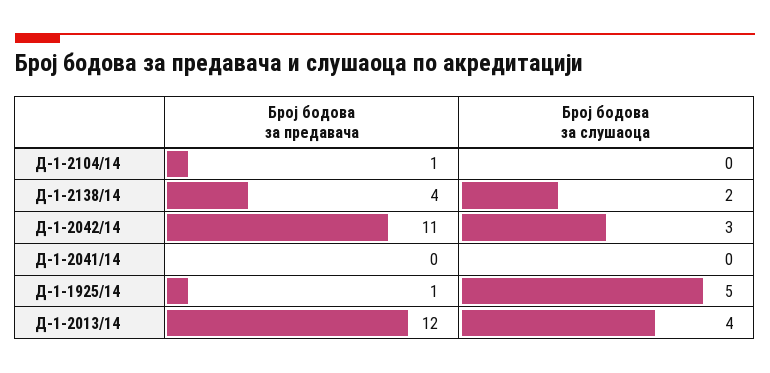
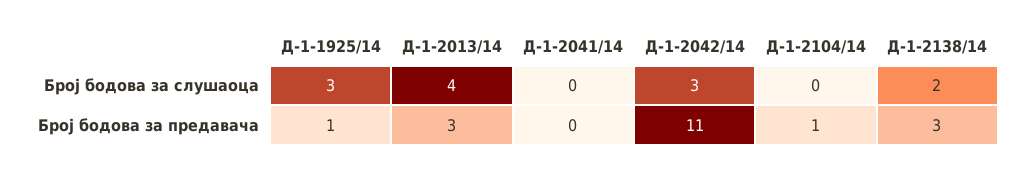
Број бодова за предавача, Д-1-2138/14: 4 -> 3
Број бодова за слушаоца, Д-1-1925/14: 5 -> 3
Број бодова за предавача, Д-1-2013/14: 12 -> 3

